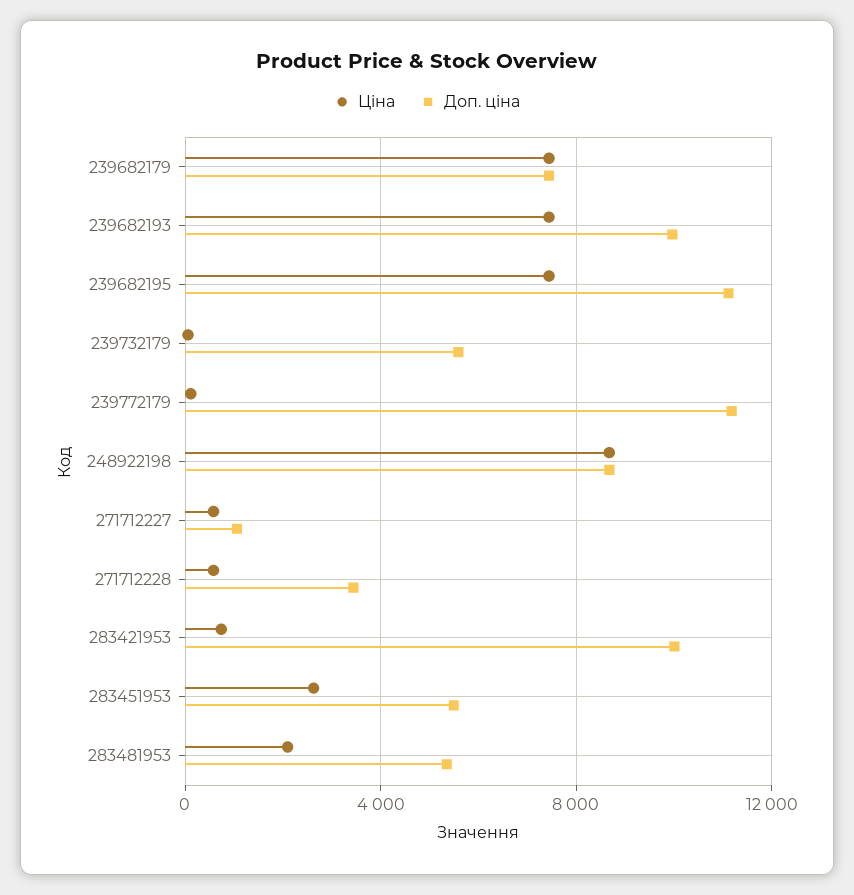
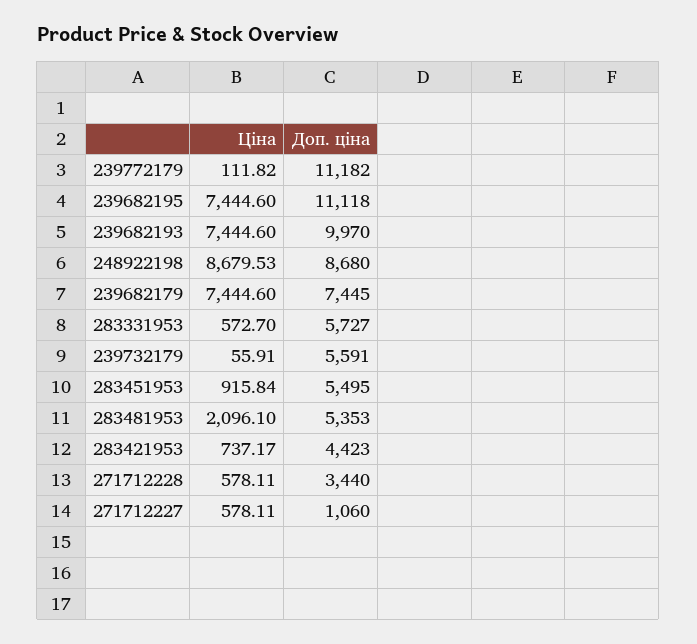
Доп. ціна, 283421953: 10000 -> 4423
Ціна, 283451953: 2500 -> 915.84
Ціна, 283331953: none -> 572.7
Доп. ціна, 283331953: none -> 5727

